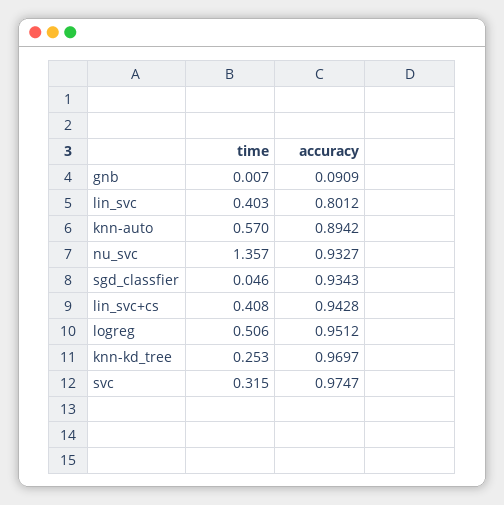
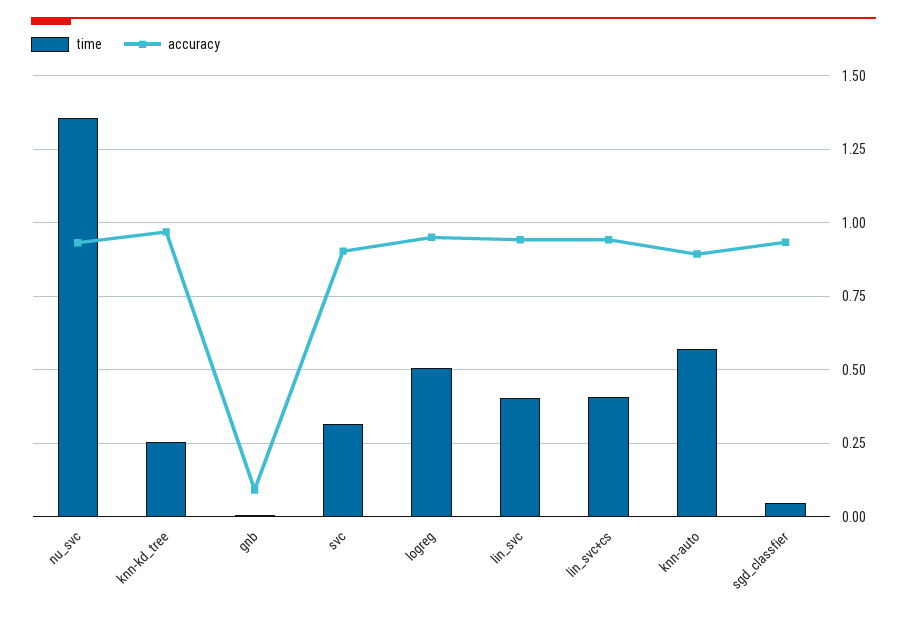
accuracy, lin_svc: 0.8012 -> 0.95
accuracy, svc: 0.9747 -> 0.9

